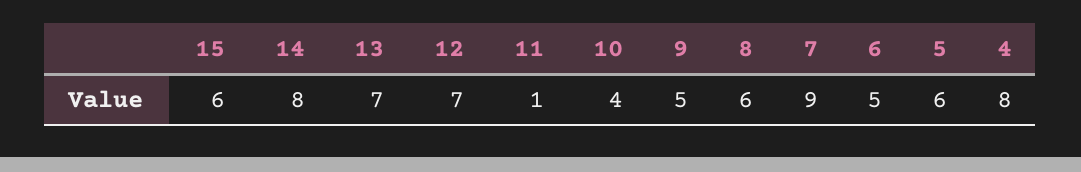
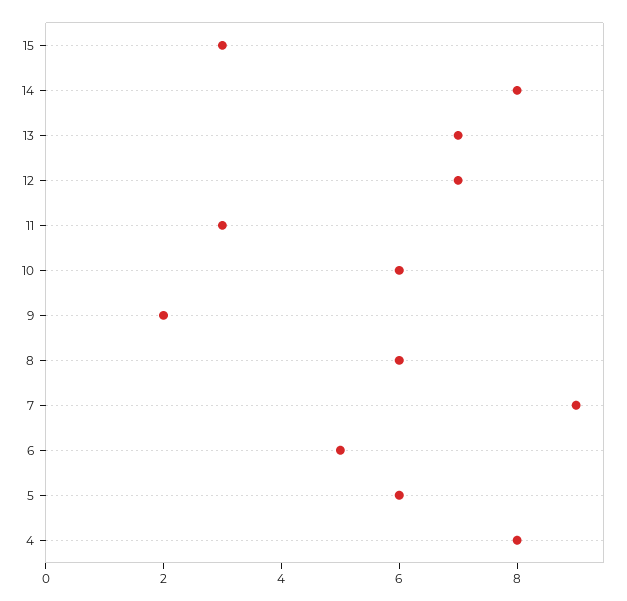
15: 6 -> 3
11: 1 -> 3
10: 4 -> 6
9: 5 -> 2

